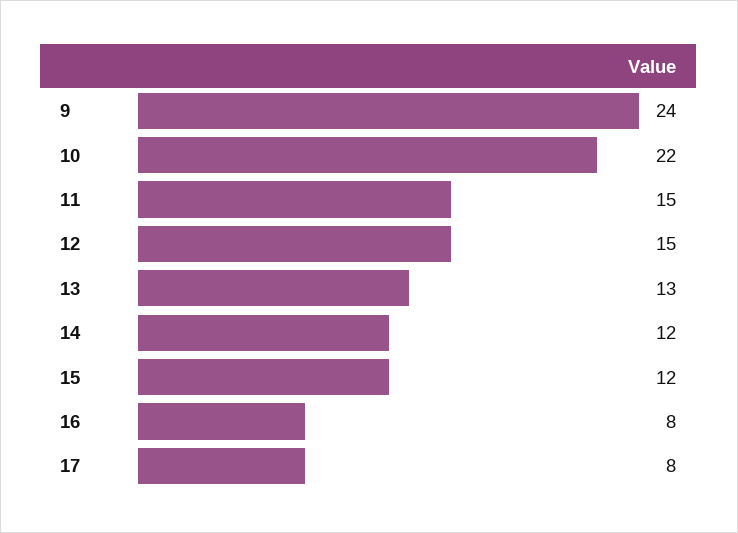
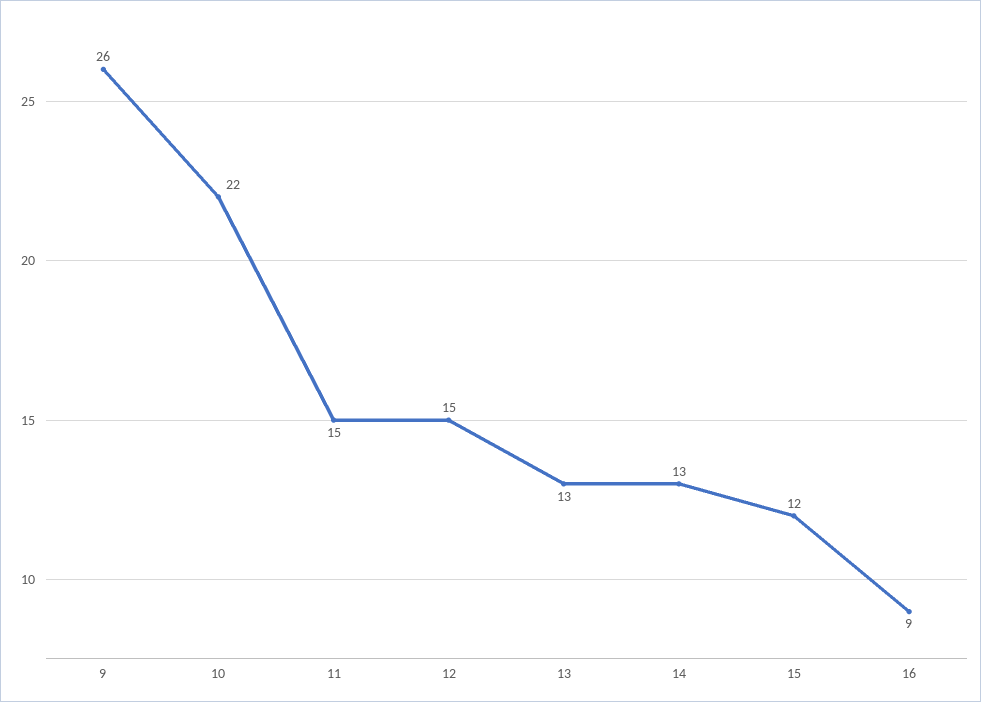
9: 24 -> 26
14: 12 -> 13
16: 8 -> 9
17: 8 -> none

